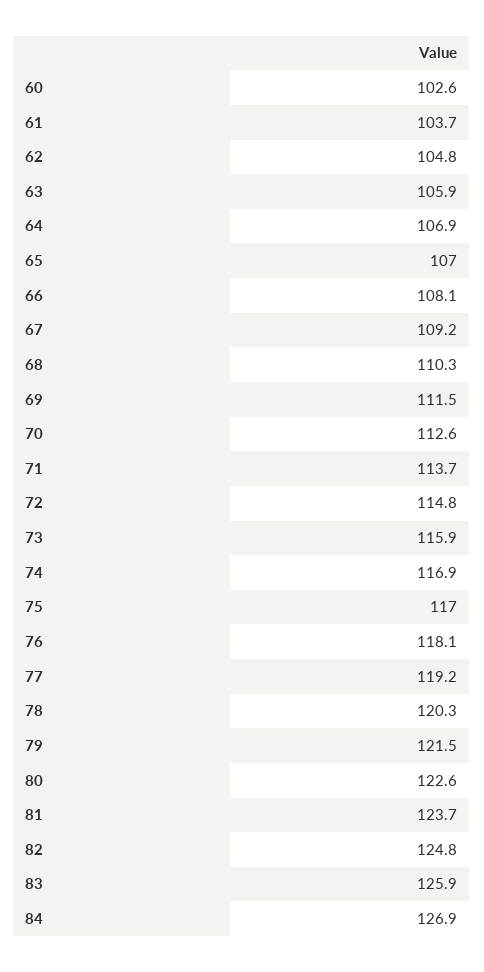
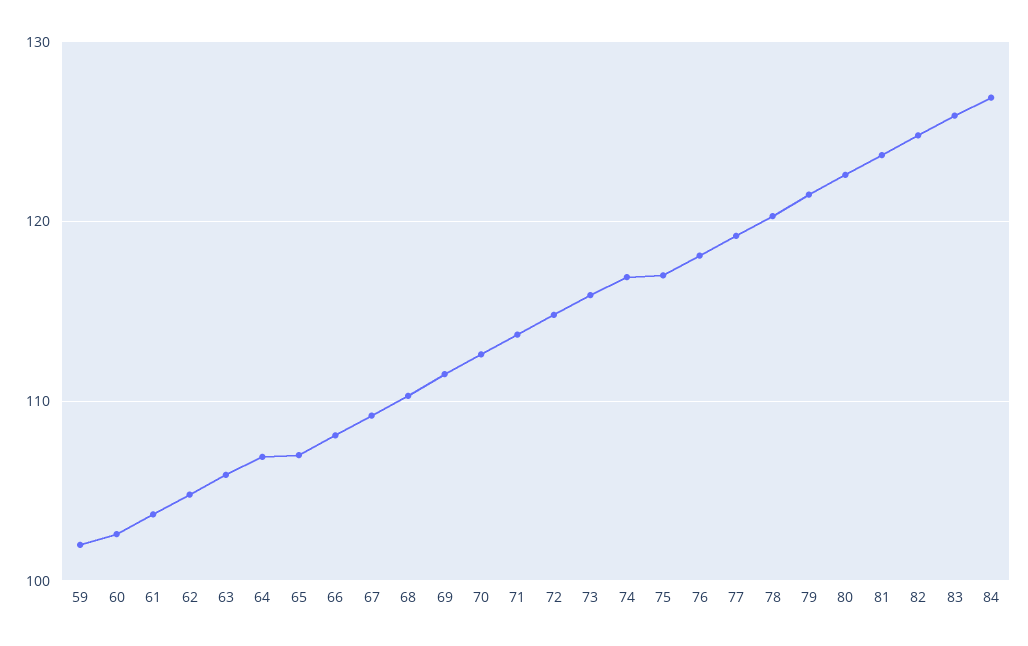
59: none -> 102

